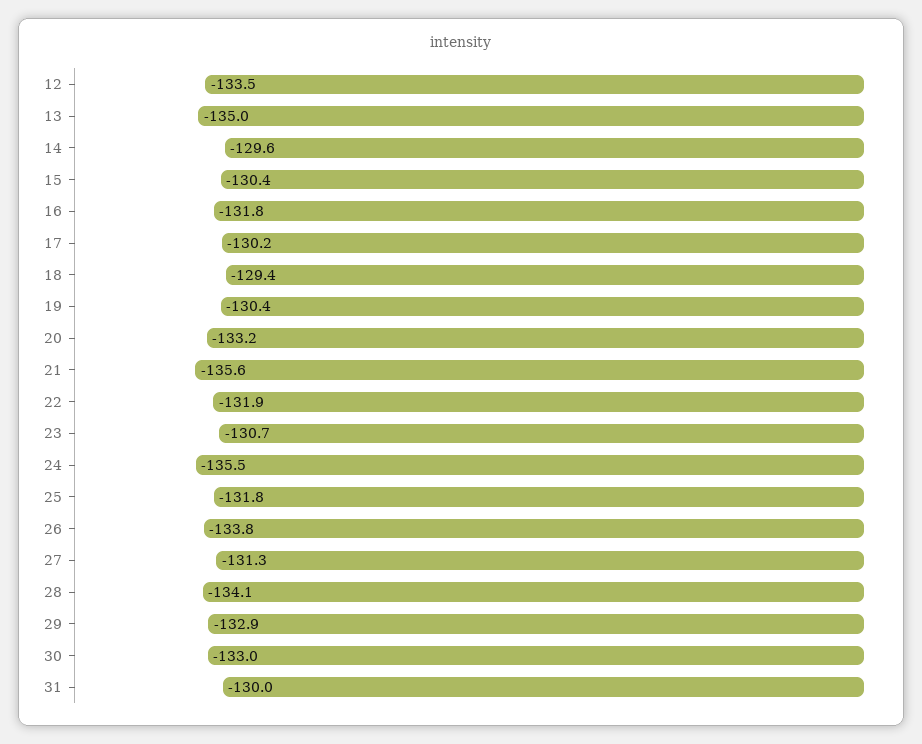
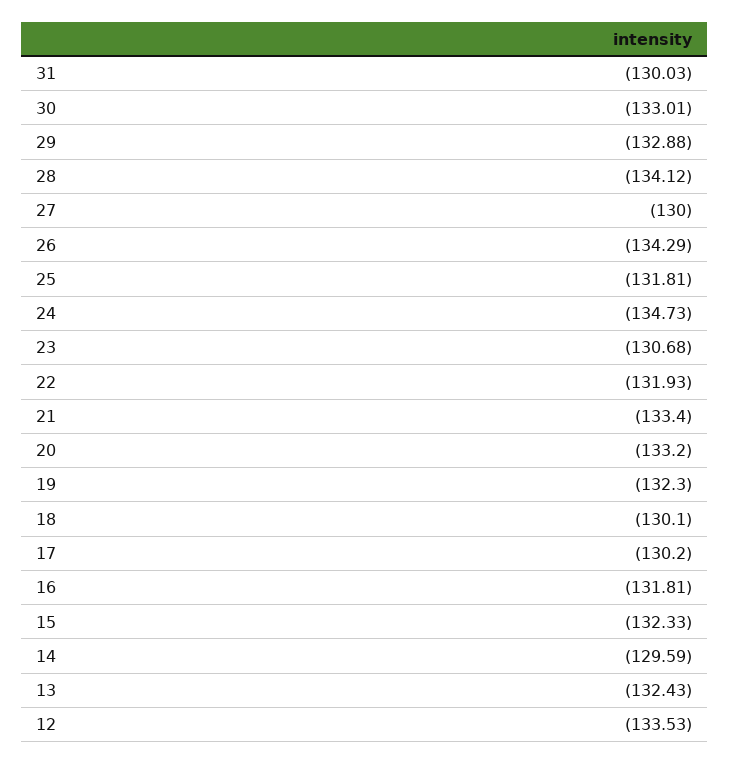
13: -135 -> -132.43
15: -130.4 -> -132.33
18: -129.4 -> -130.1
19: -130.4 -> -132.3
21: -135.6 -> -133.4
24: -135.5 -> -134.73
26: -133.8 -> -134.29
27: -131.3 -> -130

